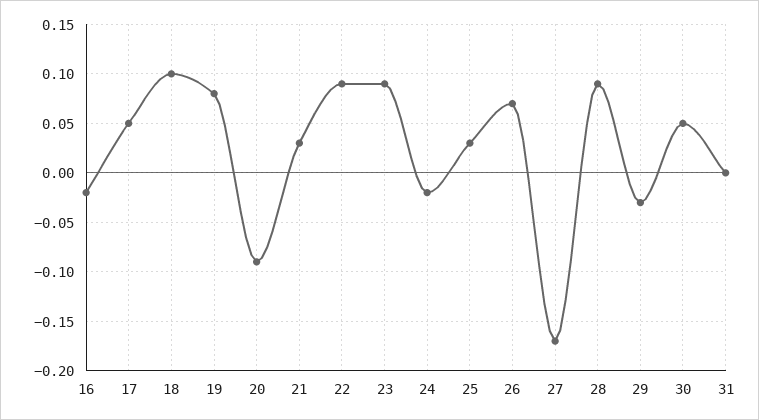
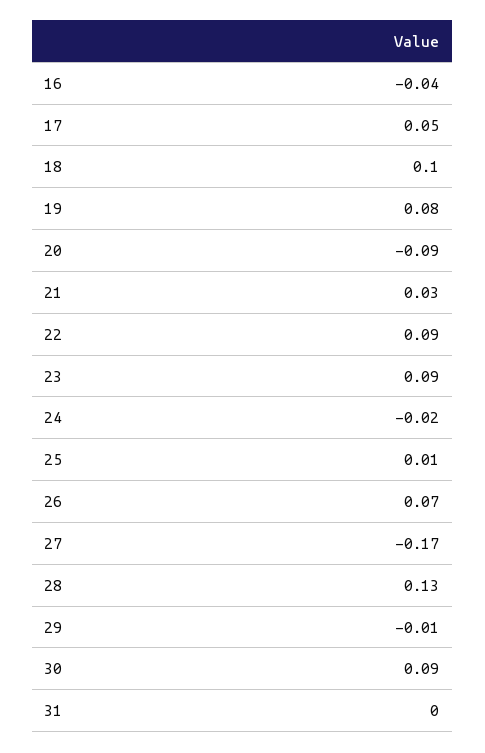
16: -0.02 -> -0.04
25: 0.03 -> 0.01
28: 0.09 -> 0.13
29: -0.03 -> -0.01
30: 0.05 -> 0.09

